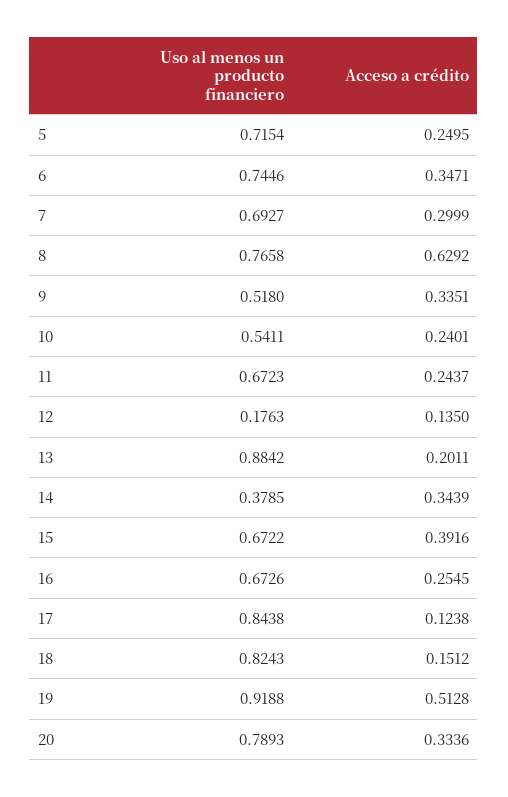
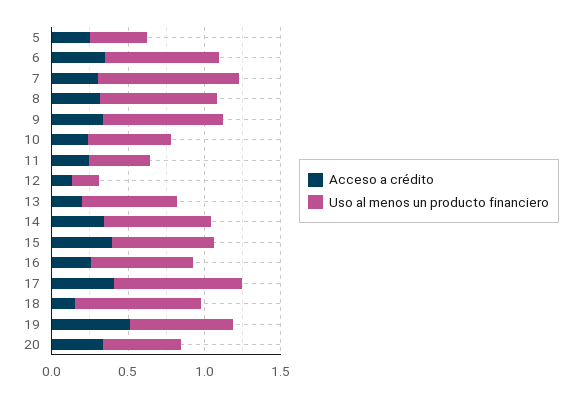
Uso al menos un producto financiero, 5: 0.7154 -> 0.4
Uso al menos un producto financiero, 7: 0.6927 -> 0.9
Acceso a crédito, 8: 0.6292 -> 0.3
Uso al menos un producto financiero, 9: 0.518 -> 0.8
Uso al menos un producto financiero, 11: 0.6723 -> 0.4
Uso al menos un producto financiero, 13: 0.8842 -> 0.6
Uso al menos un producto financiero, 14: 0.3785 -> 0.7
Acceso a crédito, 17: 0.1238 -> 0.4
Uso al menos un producto financiero, 19: 0.9188 -> 0.7
Uso al menos un producto financiero, 20: 0.7893 -> 0.5

